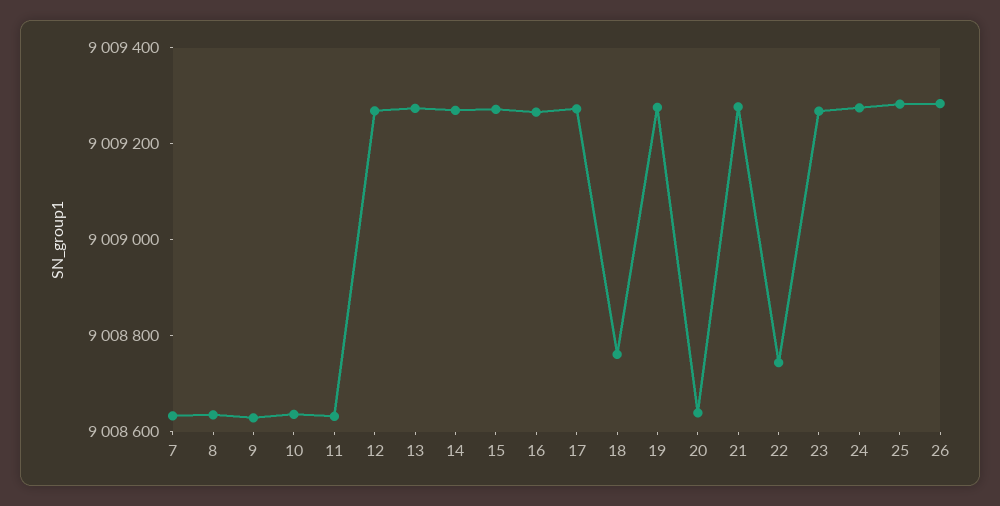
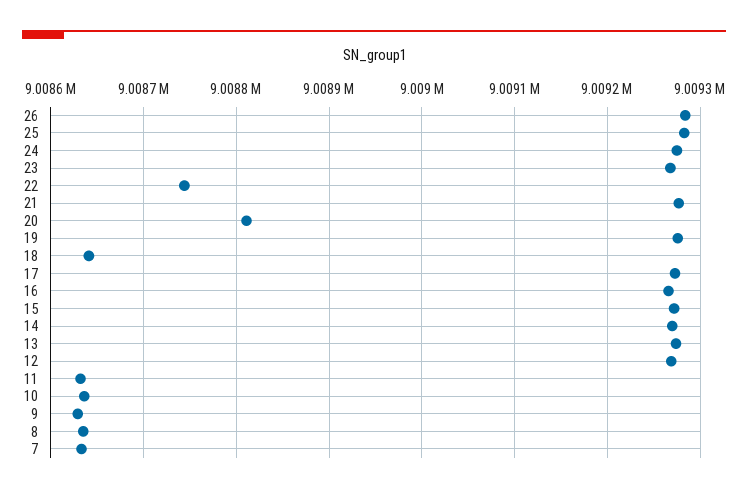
18: 9008750 -> 9008640
20: 9008650 -> 9008810

